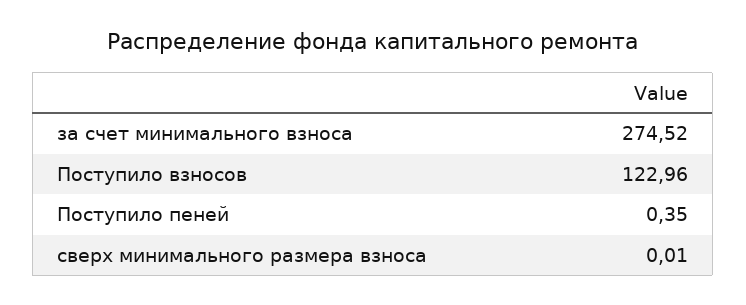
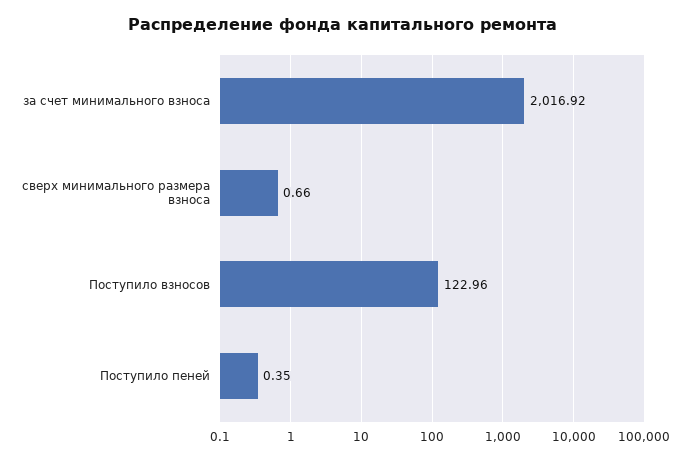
за счет минимального взноса: 274.52 -> 2016.92
сверх минимального размера взноса: 0.01 -> 0.66

